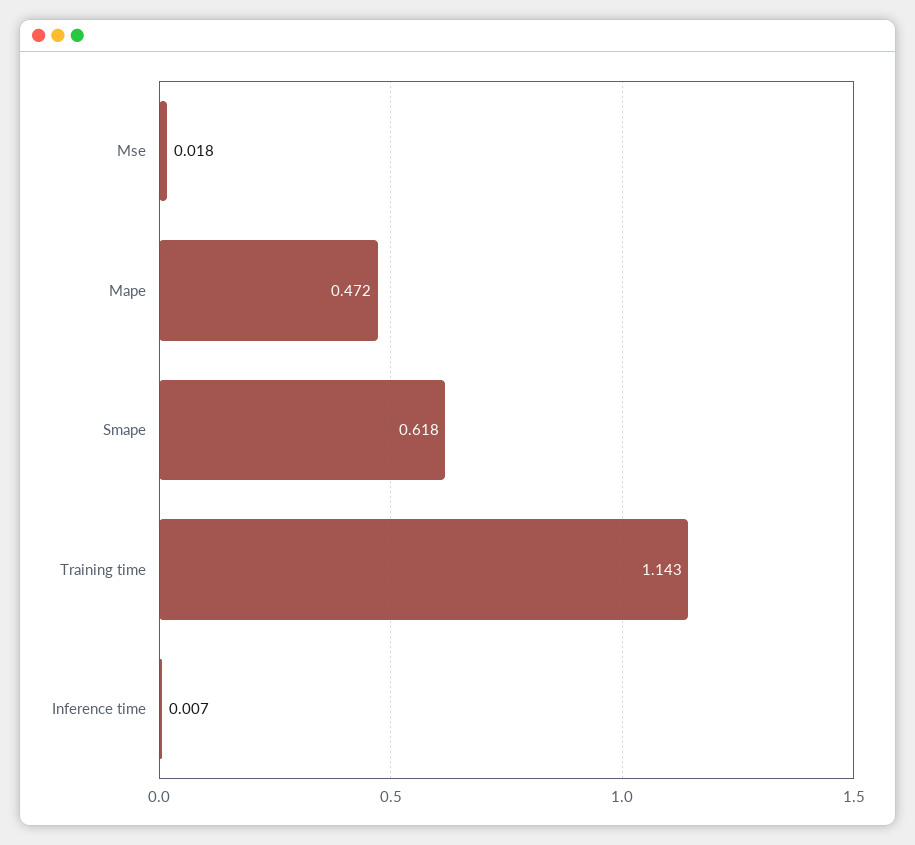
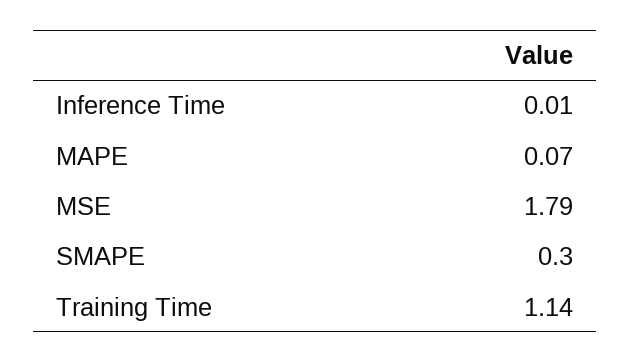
Mse: 0.018 -> 1.79
Mape: 0.472 -> 0.07
Smape: 0.618 -> 0.3

